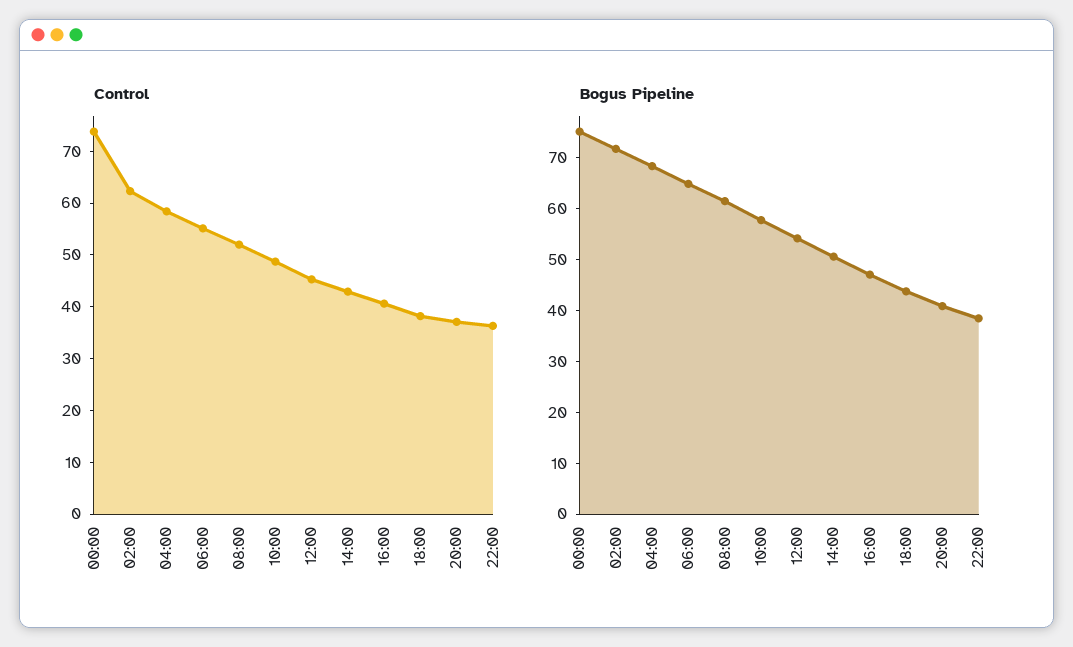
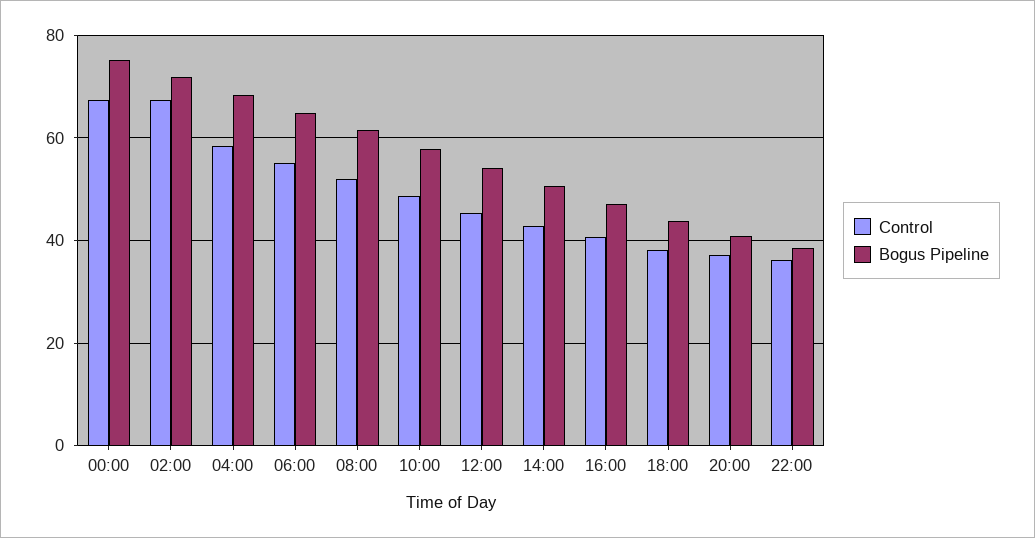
Control, 00:00: 74 -> 68
Control, 02:00: 62 -> 68

